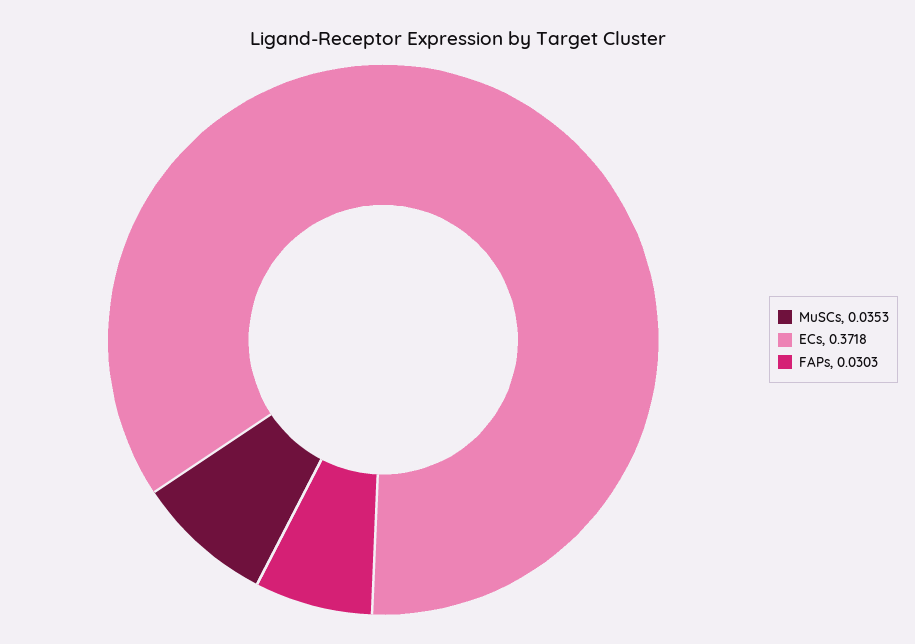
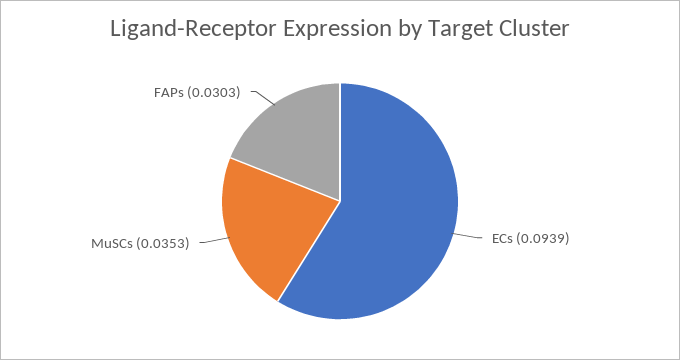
ECs: 0.3718 -> 0.0939

